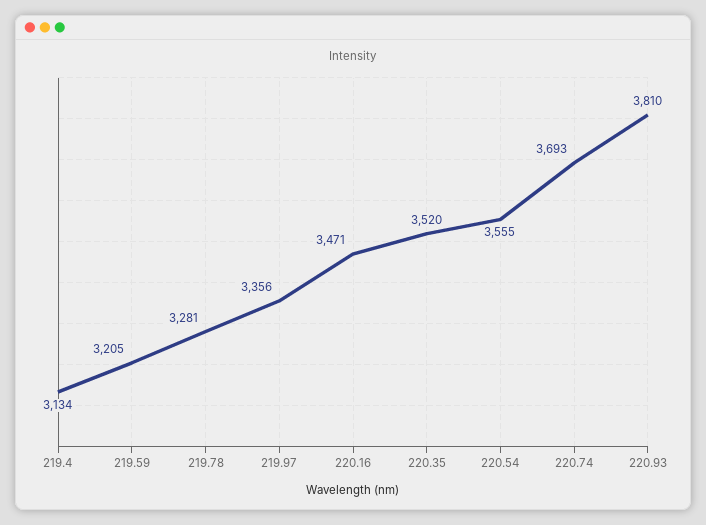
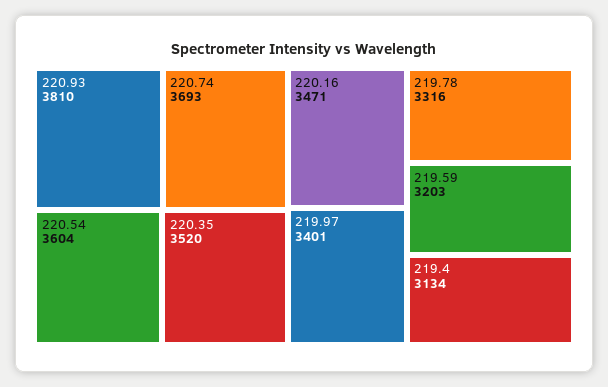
219.59: 3205 -> 3203
219.78: 3281 -> 3316
219.97: 3356 -> 3401
220.54: 3555 -> 3604

